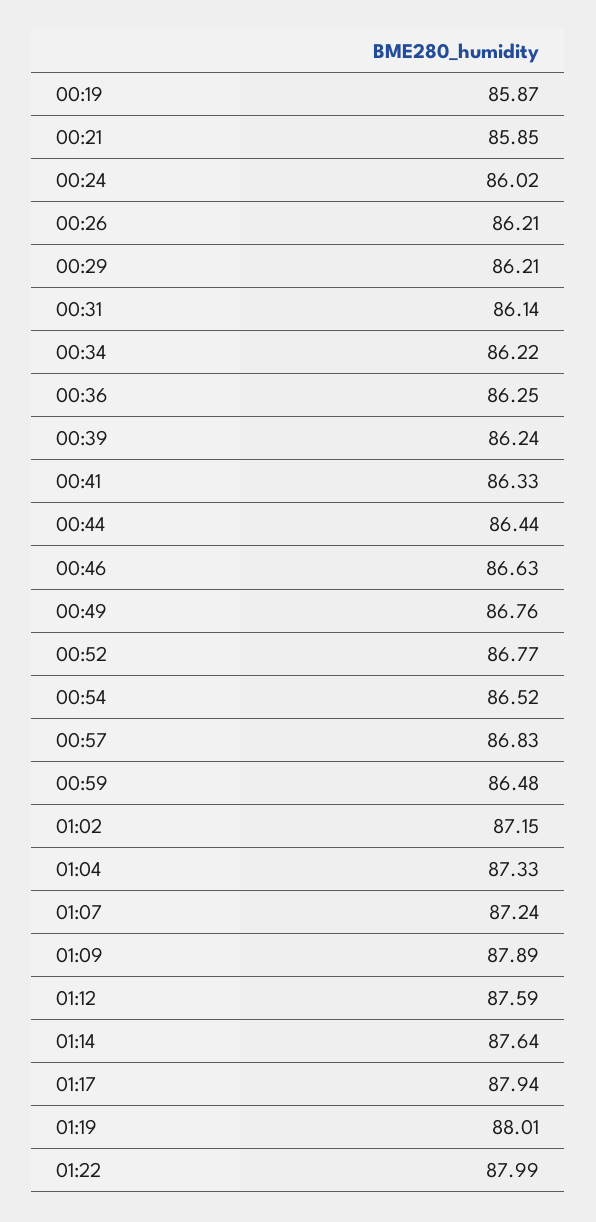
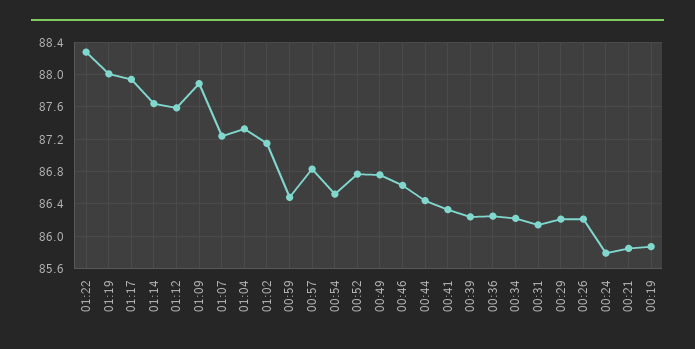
00:24: 86.02 -> 85.8
01:22: 87.99 -> 88.3

